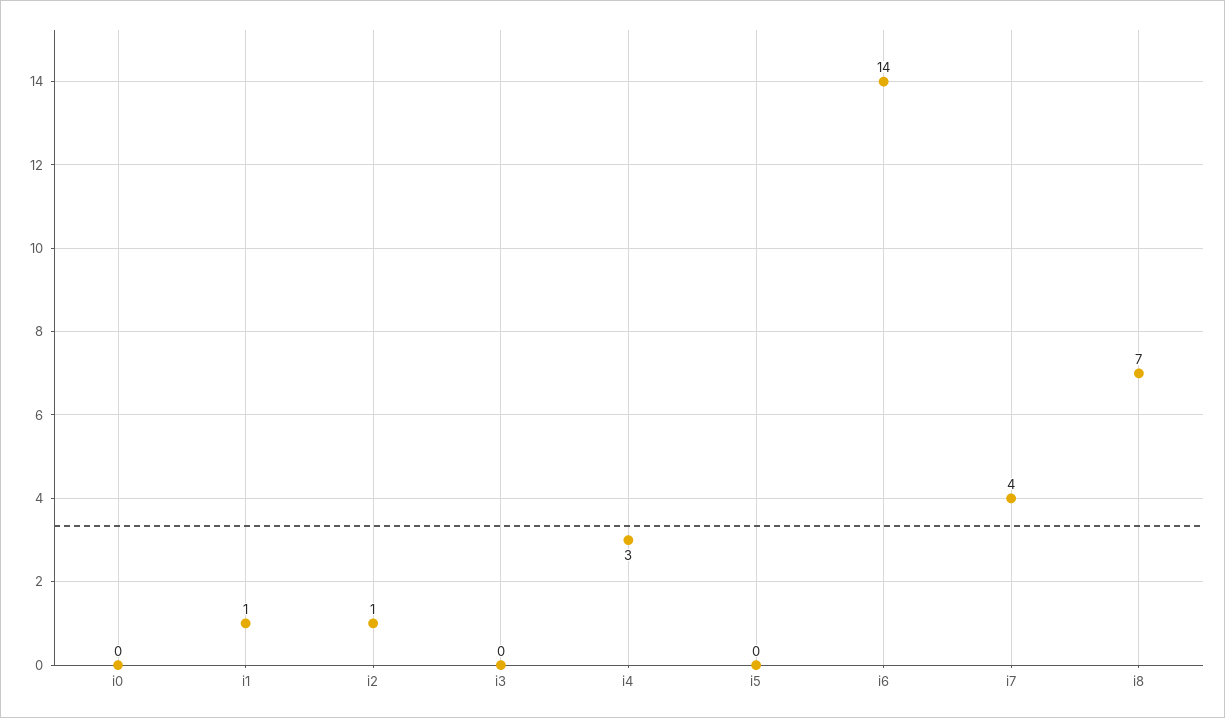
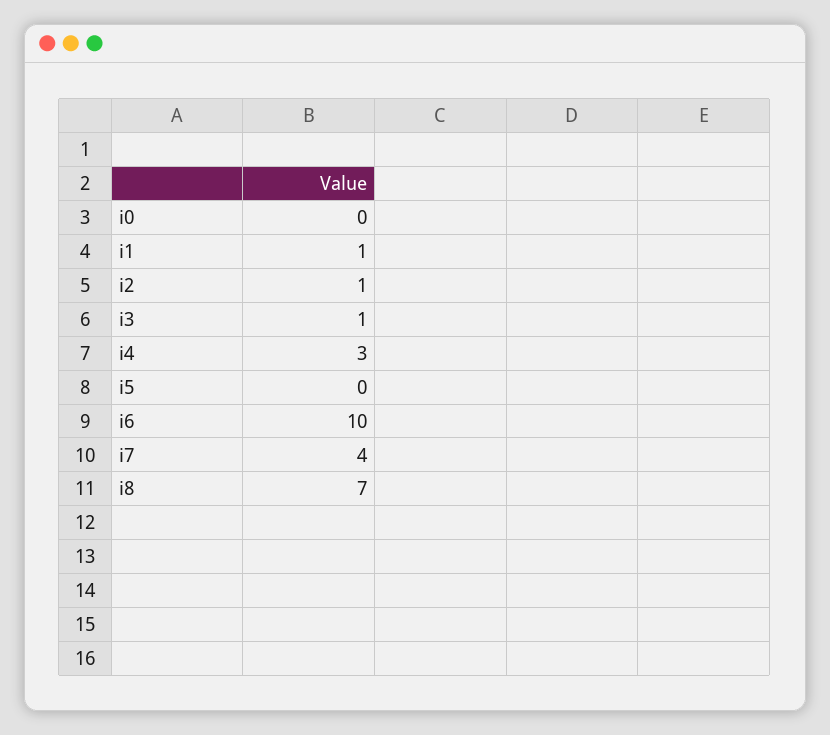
i3: 0 -> 1
i6: 14 -> 10

